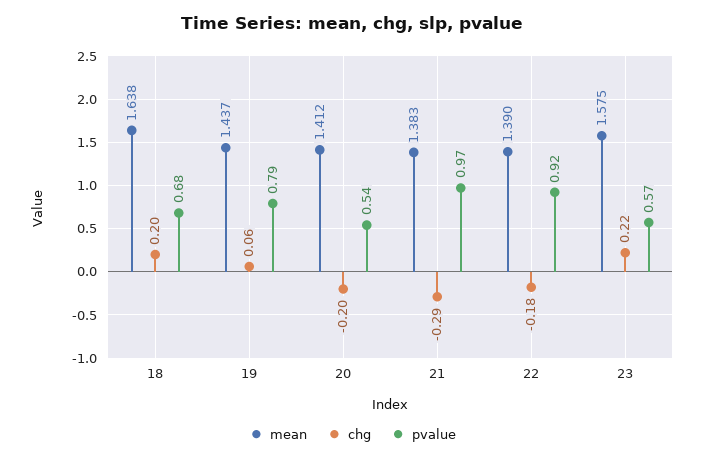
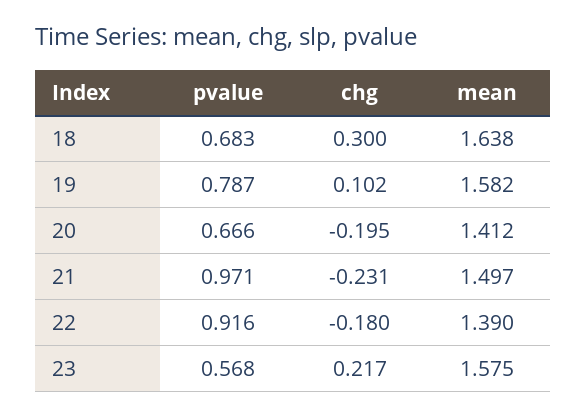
chg, 18: 0.2 -> 0.3
mean, 19: 1.437 -> 1.582
chg, 19: 0.06 -> 0.102
pvalue, 20: 0.54 -> 0.666
mean, 21: 1.383 -> 1.497
chg, 21: -0.29 -> -0.231

